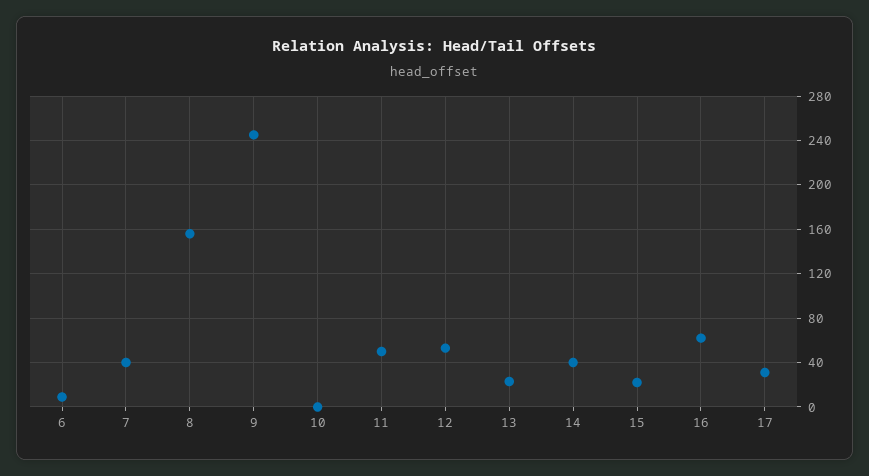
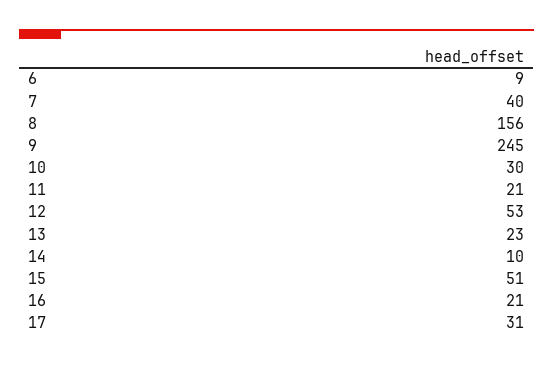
10: 0 -> 30
11: 50 -> 21
14: 40 -> 10
15: 20 -> 51
16: 60 -> 21

